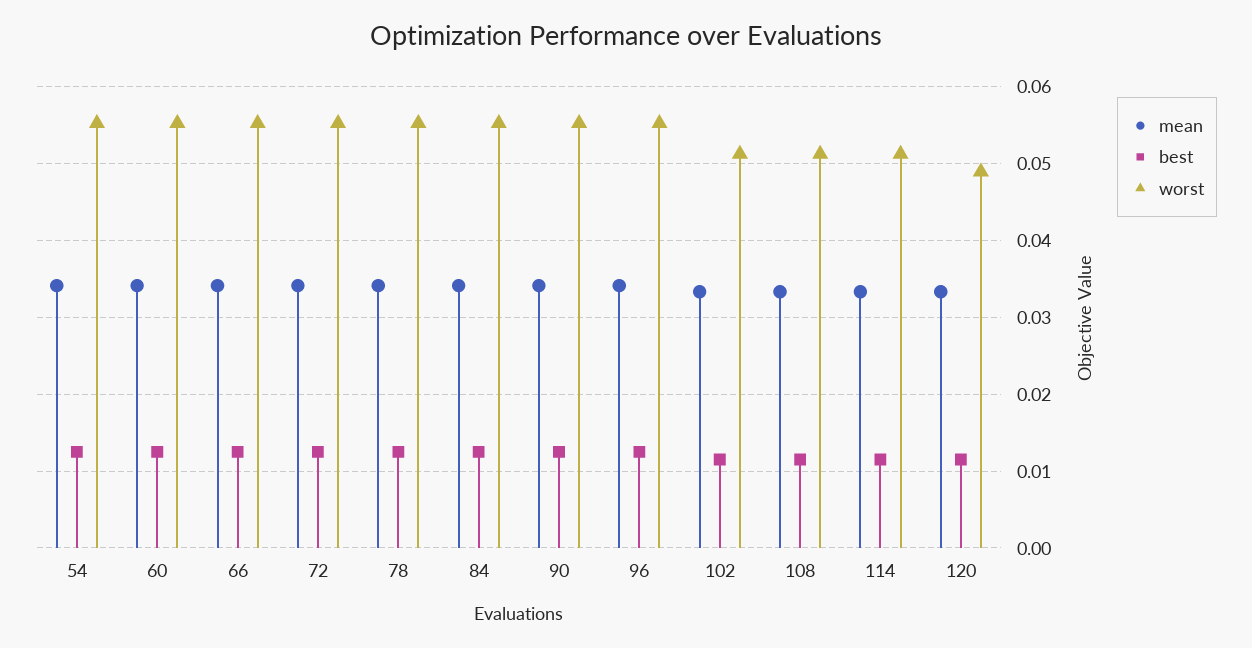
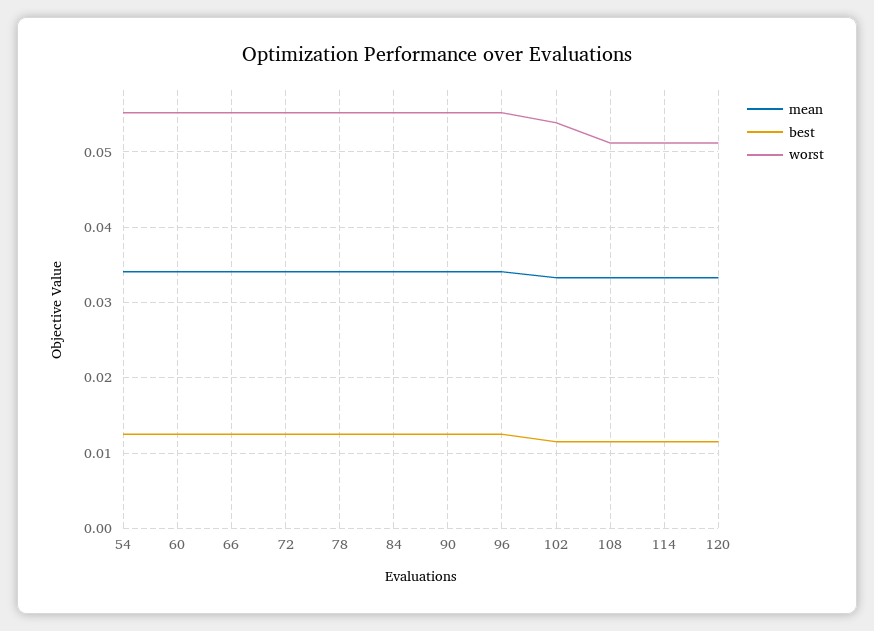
worst, 102: 0.051 -> 0.054
worst, 120: 0.049 -> 0.051

